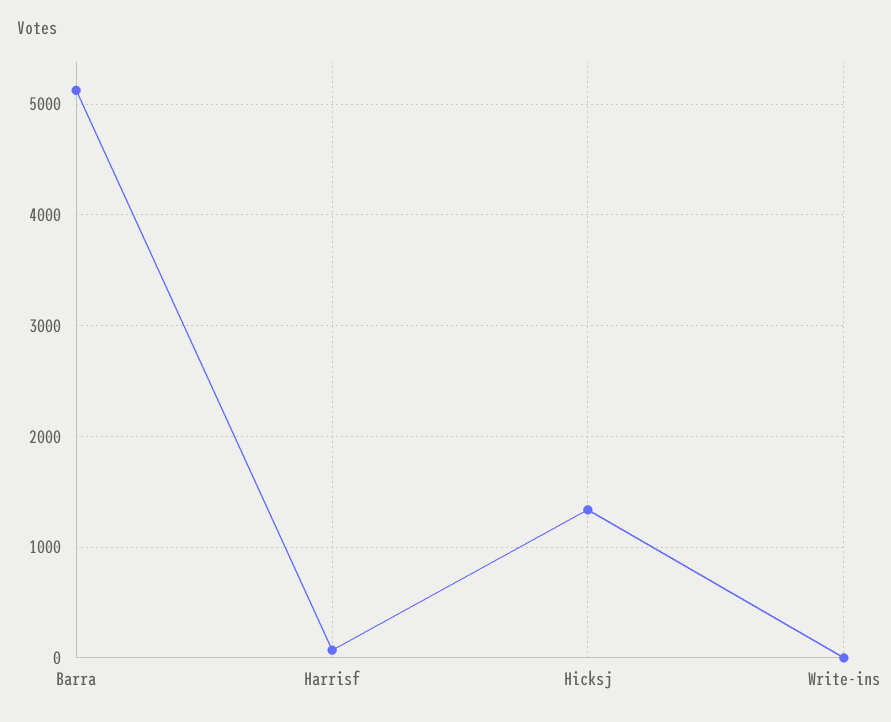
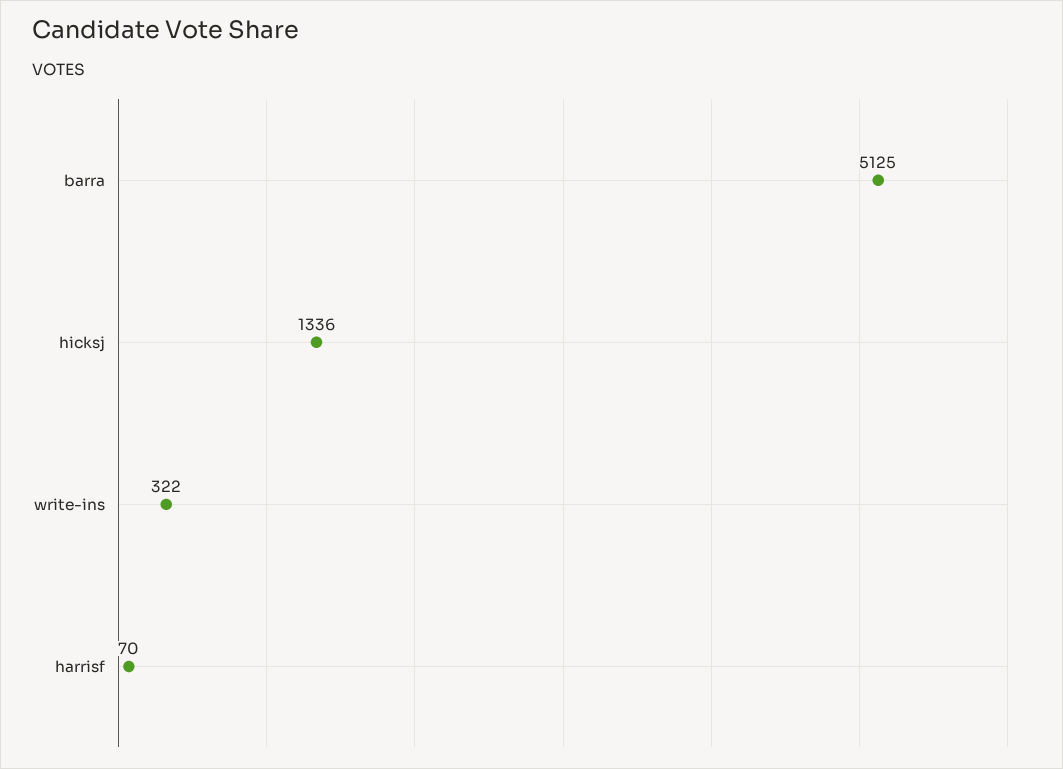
Write-ins: 0 -> 322

